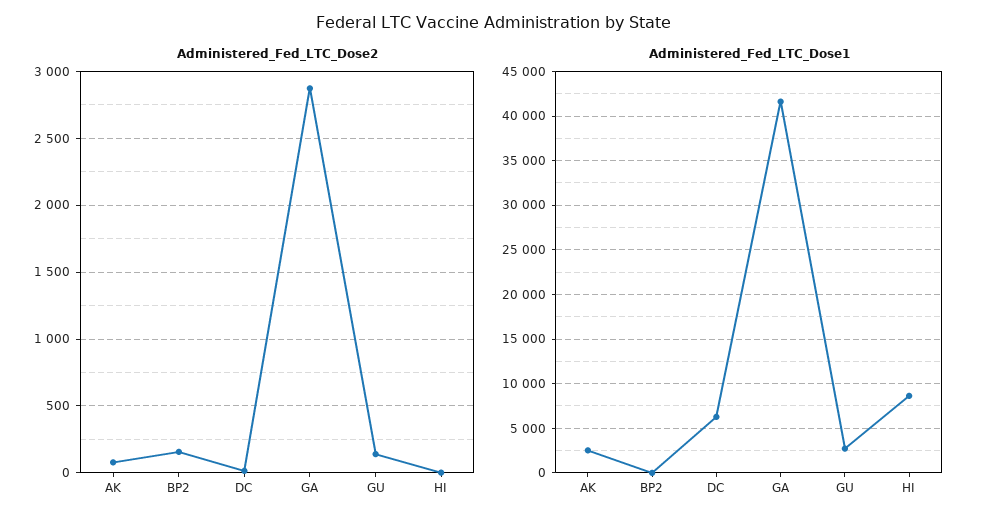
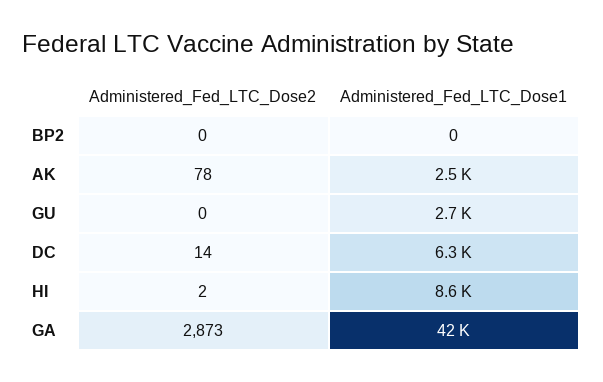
Administered_Fed_LTC_Dose2, BP2: 150 -> 0
Administered_Fed_LTC_Dose2, GU: 150 -> 0

